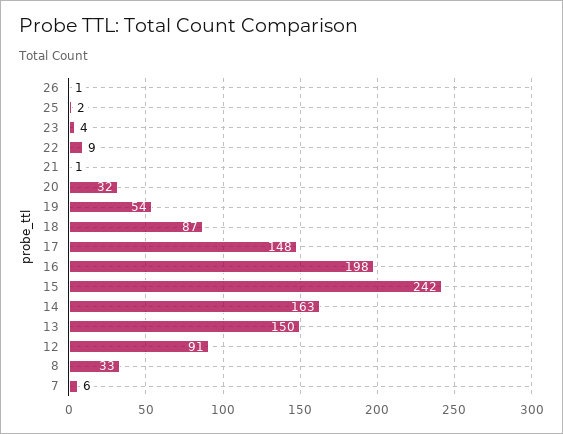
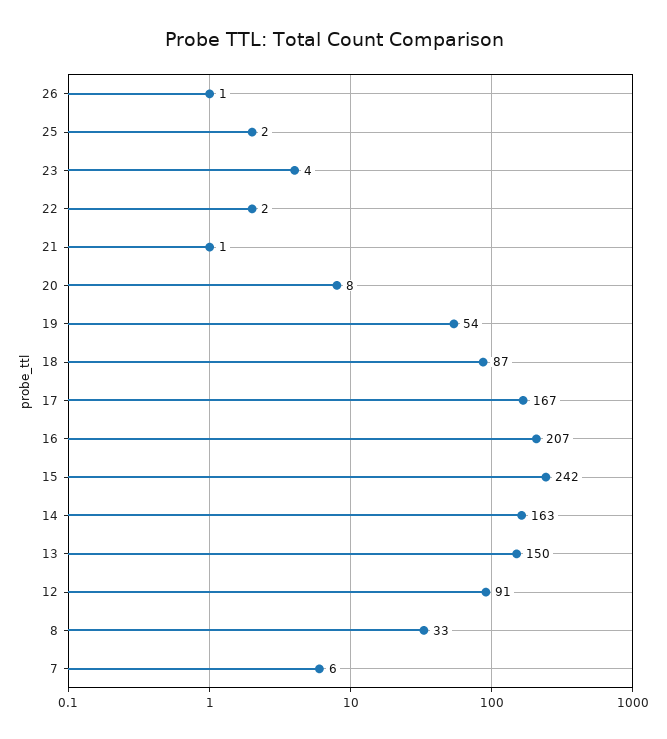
22: 9 -> 2
20: 32 -> 8
17: 148 -> 167
16: 198 -> 207

